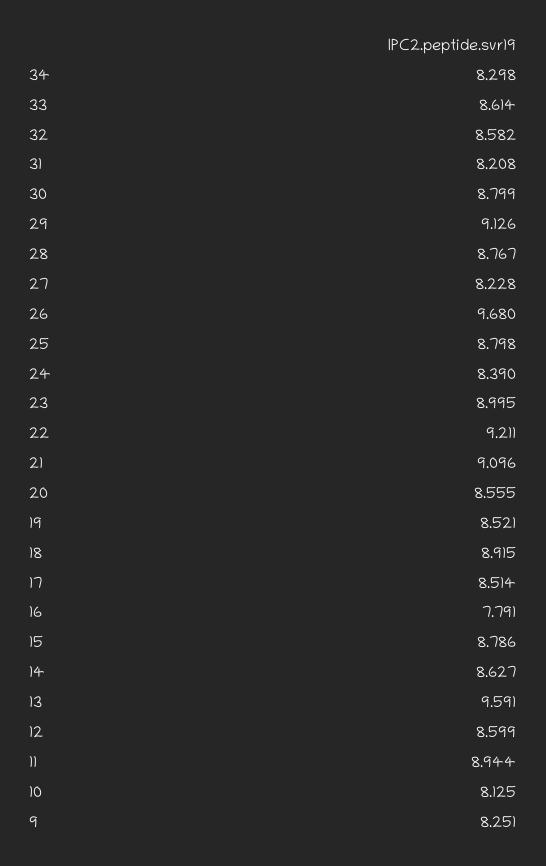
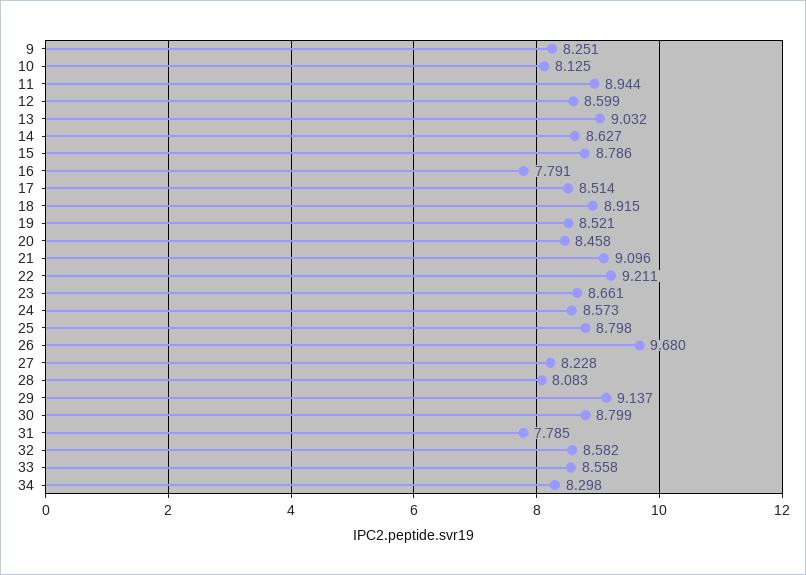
33: 8.614 -> 8.558
31: 8.208 -> 7.785
29: 9.126 -> 9.137
28: 8.767 -> 8.083
24: 8.39 -> 8.573
23: 8.995 -> 8.661
20: 8.555 -> 8.458
13: 9.591 -> 9.032

